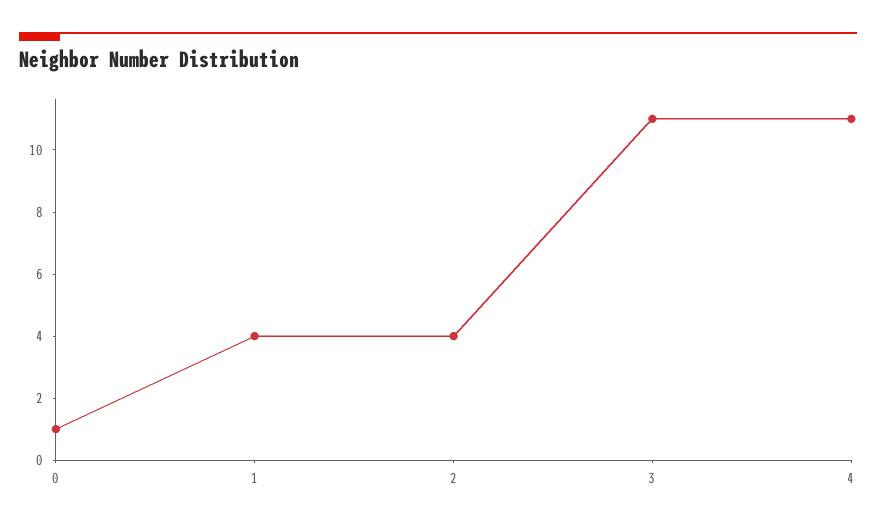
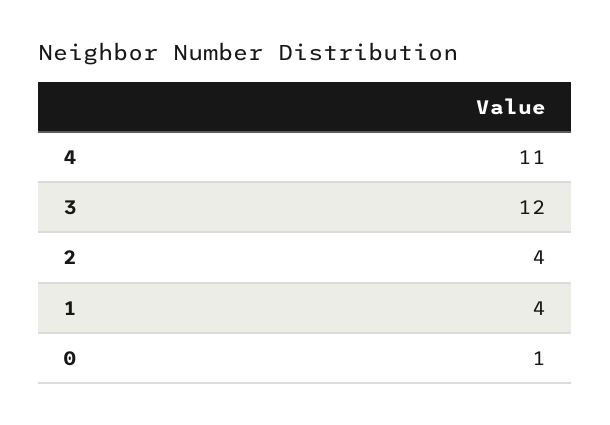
3: 11 -> 12

